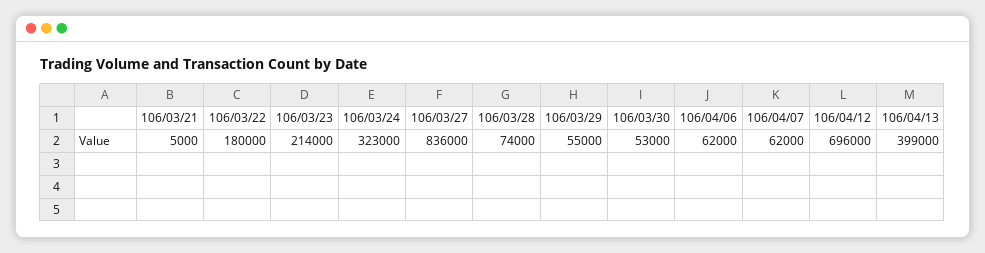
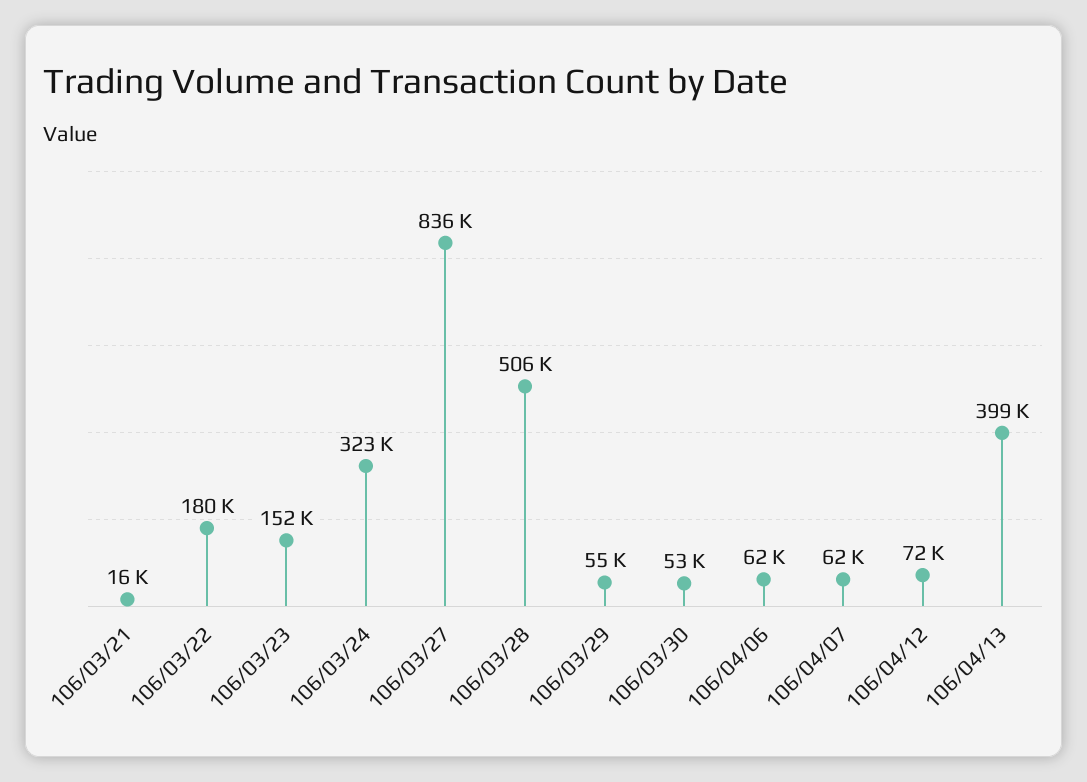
106/03/21: 5000 -> 16000
106/03/23: 214000 -> 152000
106/03/28: 74000 -> 506000
106/04/12: 696000 -> 72000

